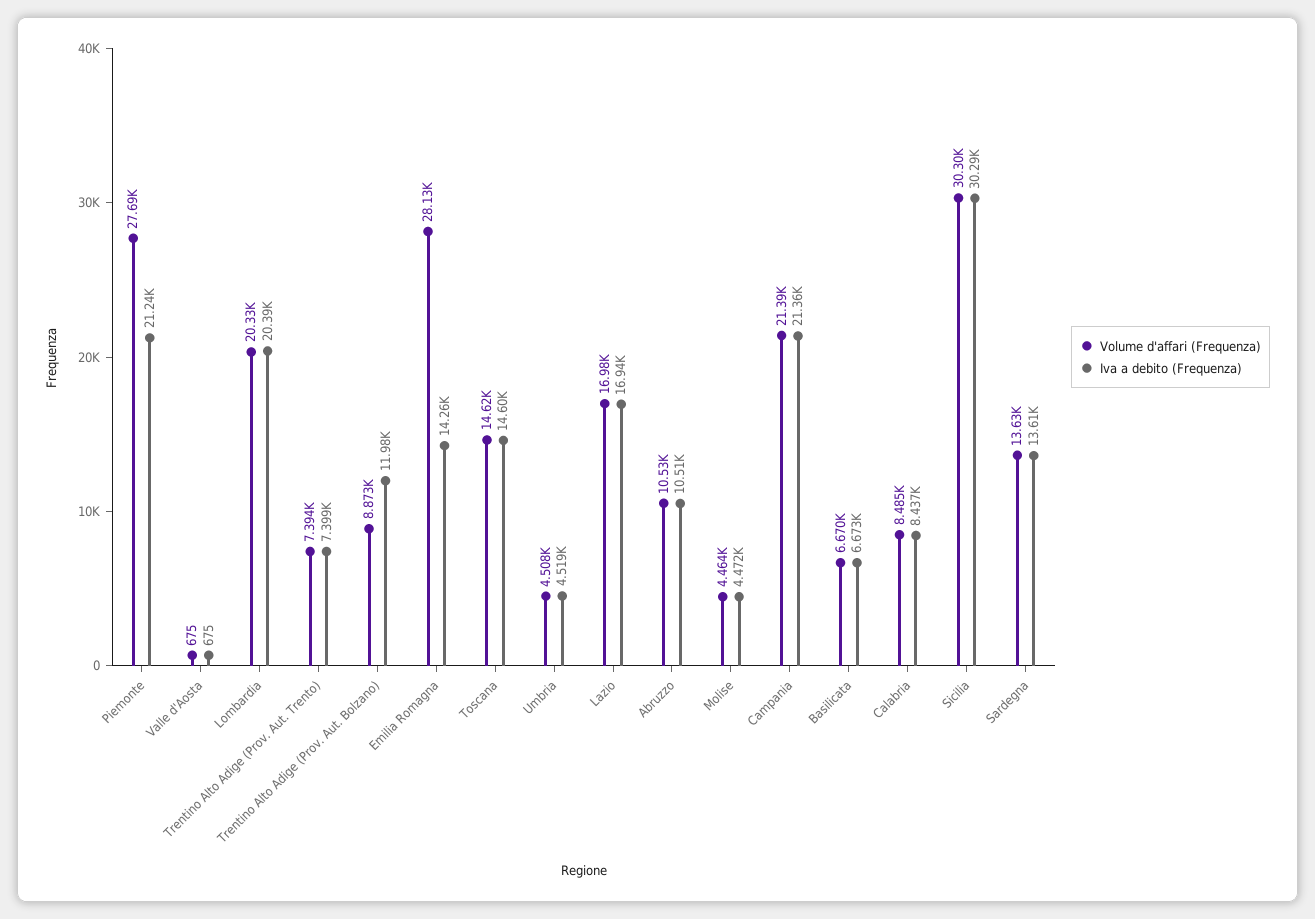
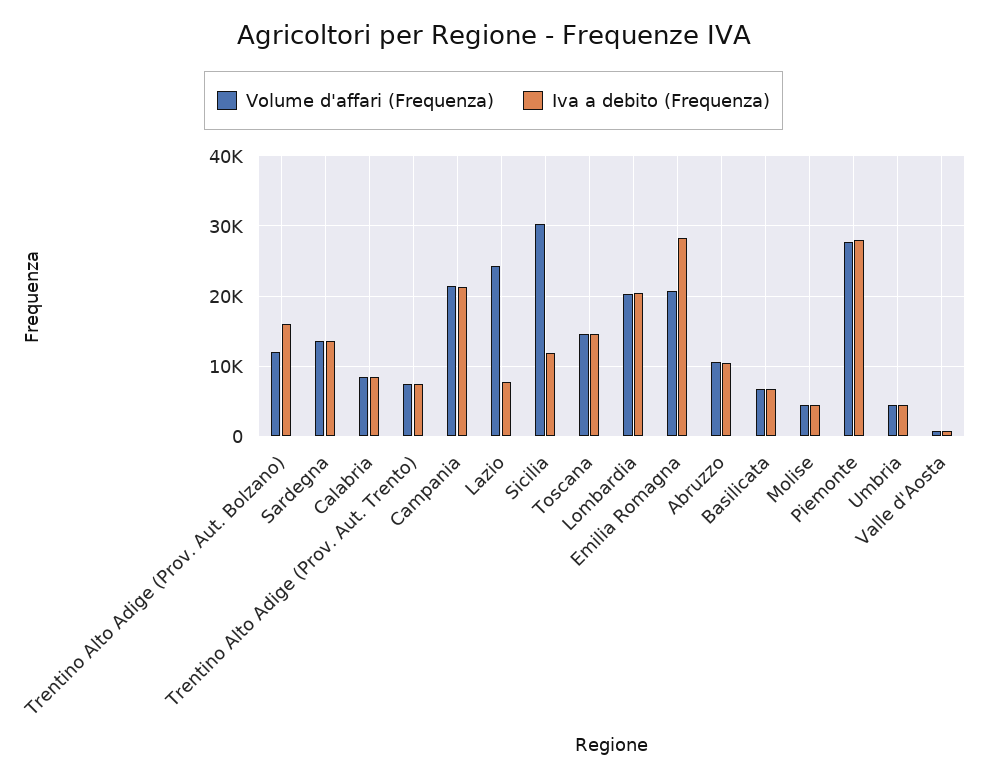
Iva a debito (Frequenza), Piemonte: 21240 -> 28000
Volume d'affari (Frequenza), Trentino Alto Adige (Prov. Aut. Bolzano): 8873 -> 12000
Iva a debito (Frequenza), Trentino Alto Adige (Prov. Aut. Bolzano): 11980 -> 16000
Volume d'affari (Frequenza), Emilia Romagna: 28130 -> 21000
Iva a debito (Frequenza), Emilia Romagna: 14260 -> 28000
Volume d'affari (Frequenza), Lazio: 16980 -> 24000
Iva a debito (Frequenza), Lazio: 16940 -> 8000
Iva a debito (Frequenza), Sicilia: 30290 -> 12000

